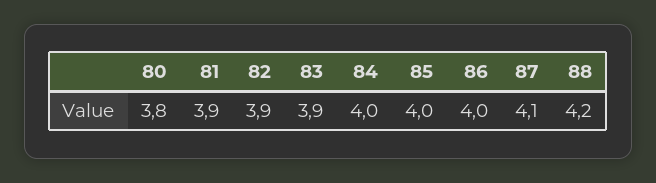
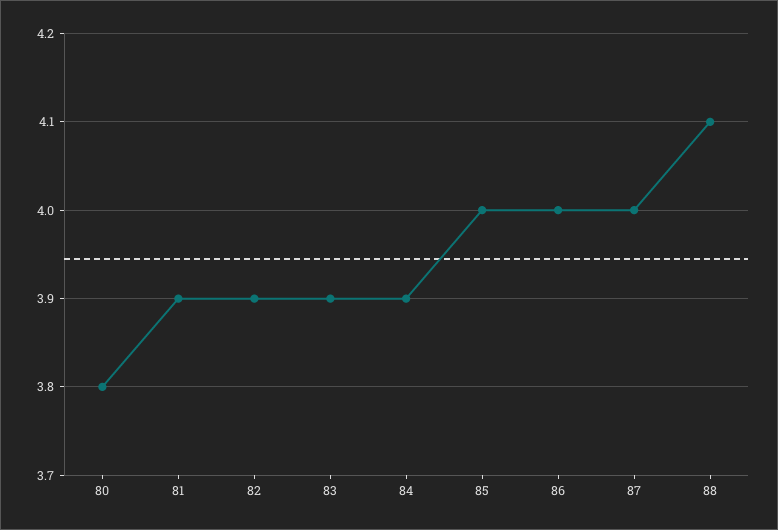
84: 4 -> 3.9
87: 4.1 -> 4
88: 4.2 -> 4.1

